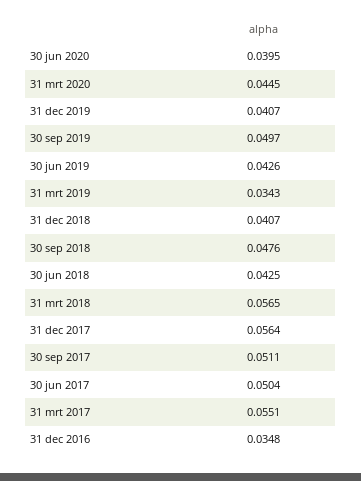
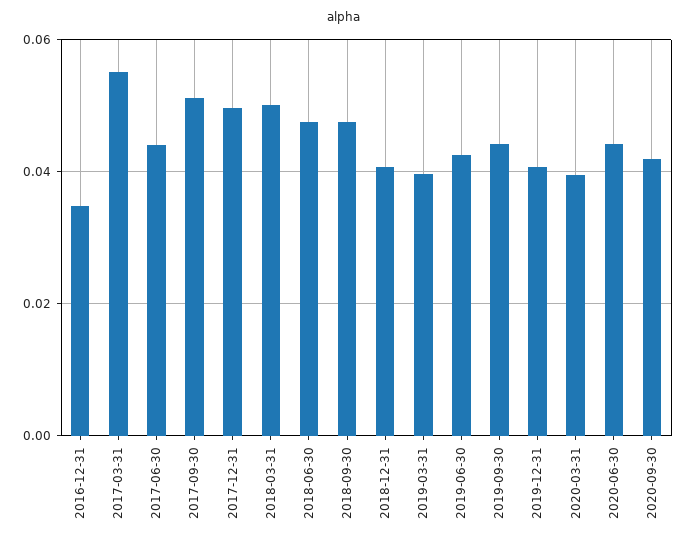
30 jun 2020: 0.0395 -> 0.044
31 mrt 2020: 0.0445 -> 0.04
30 sep 2019: 0.0497 -> 0.044
31 mrt 2019: 0.0343 -> 0.04
30 jun 2018: 0.0425 -> 0.048
31 mrt 2018: 0.0565 -> 0.05
31 dec 2017: 0.0564 -> 0.05
30 jun 2017: 0.0504 -> 0.044
2020-09-30: none -> 0.042

